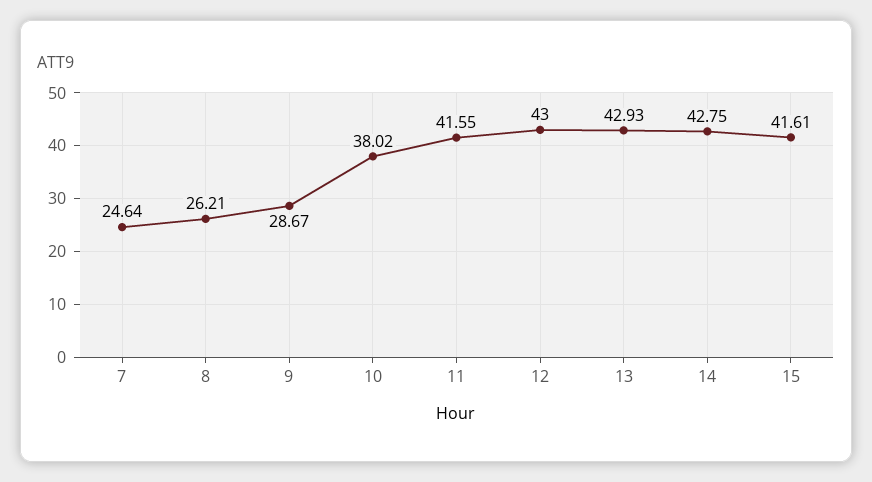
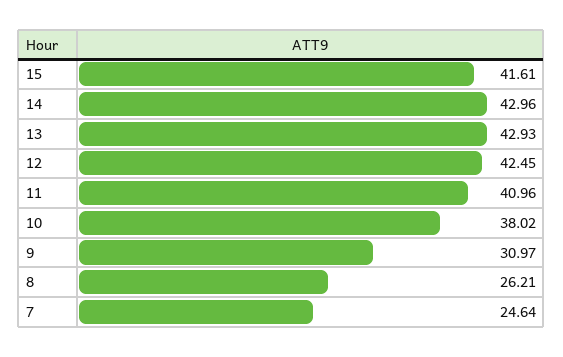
9: 28.67 -> 30.97
11: 41.55 -> 40.96
12: 43 -> 42.45
14: 42.75 -> 42.96

